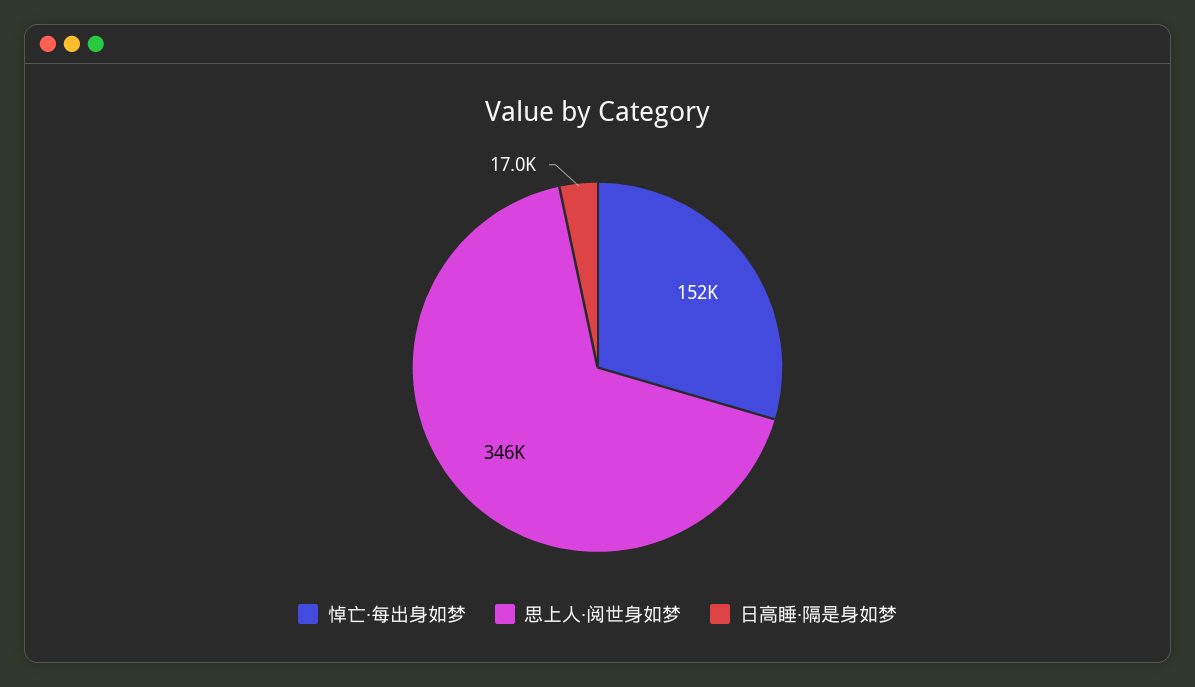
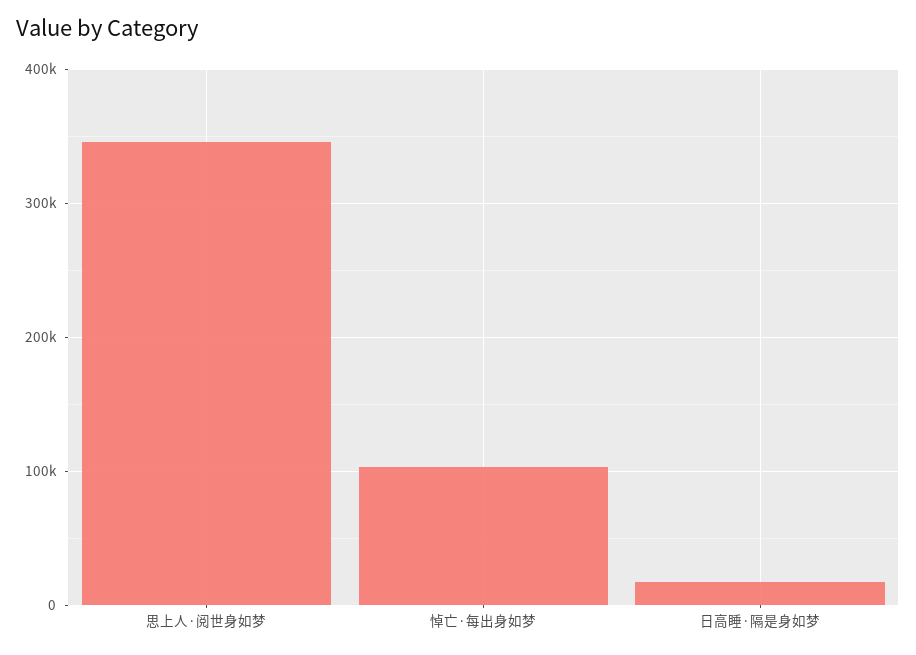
悼亡·每出身如梦: 152000 -> 100000

